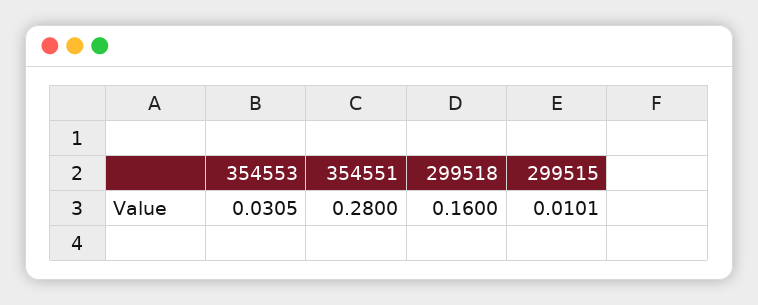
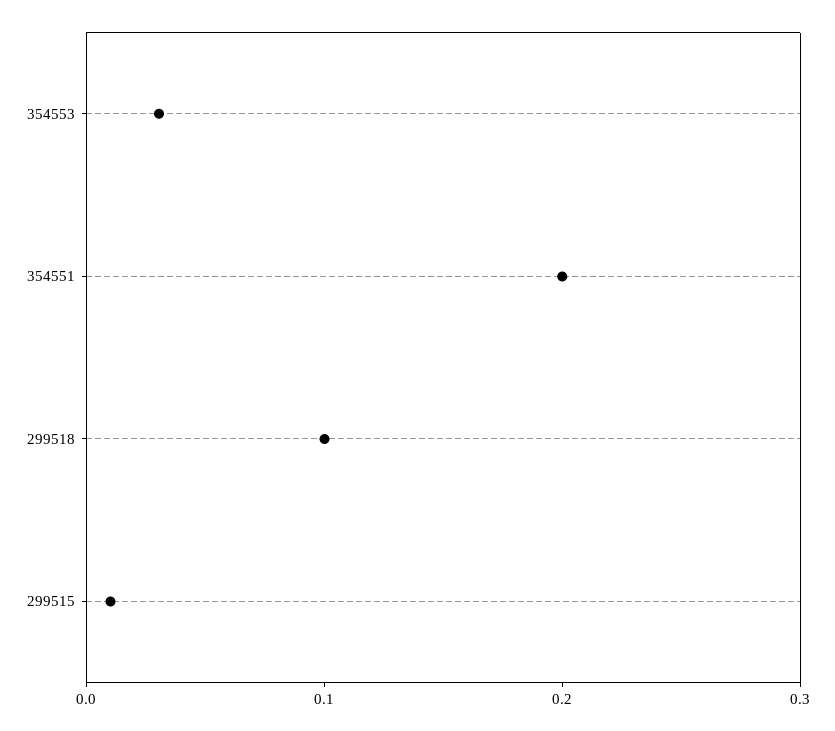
354551: 0.28 -> 0.2
299518: 0.16 -> 0.1

